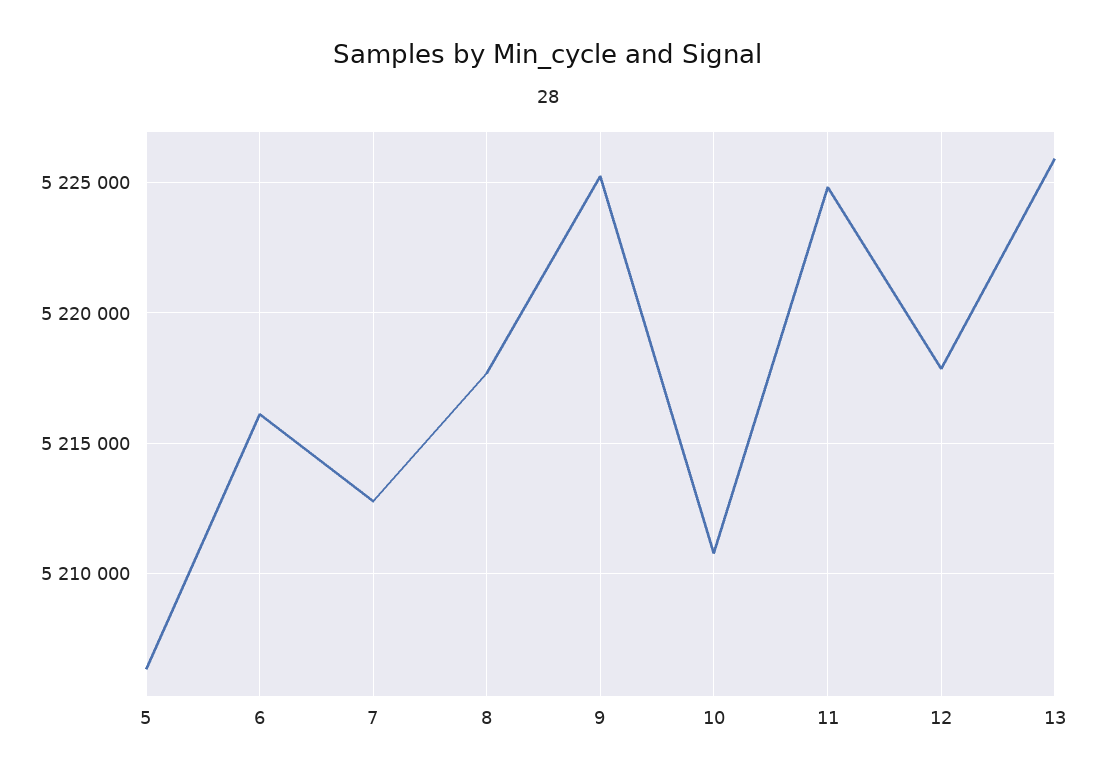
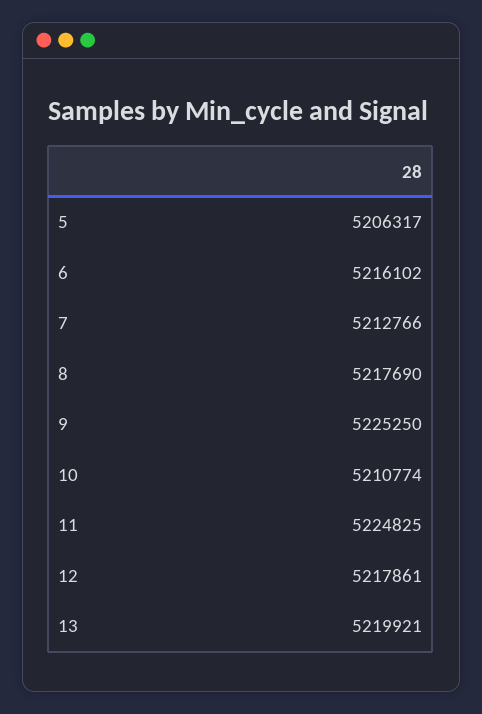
13: 5226000 -> 5219921

